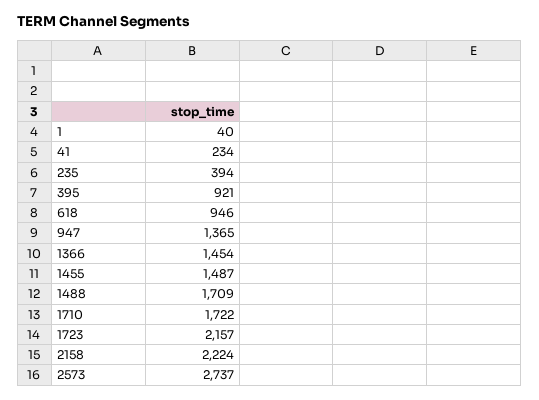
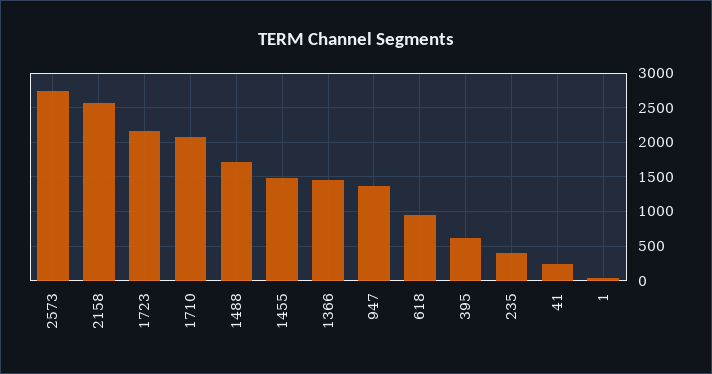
395: 921 -> 600
1710: 1722 -> 2100
2158: 2224 -> 2600

